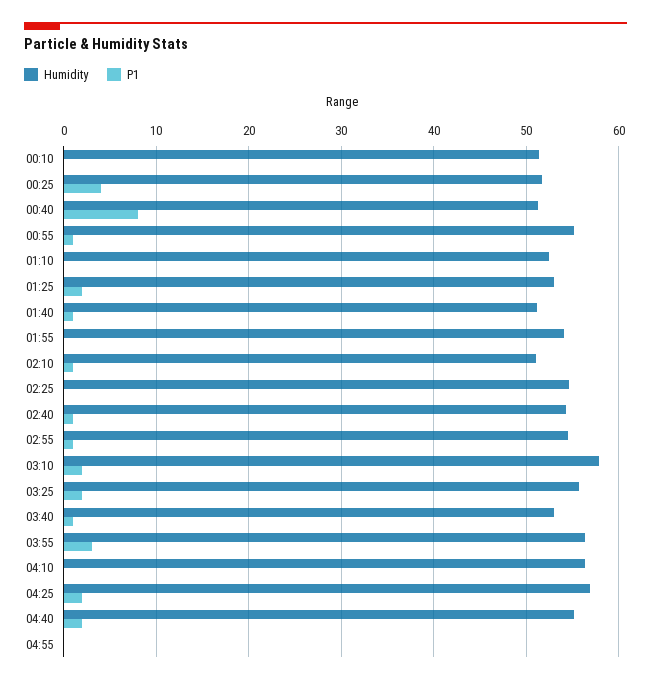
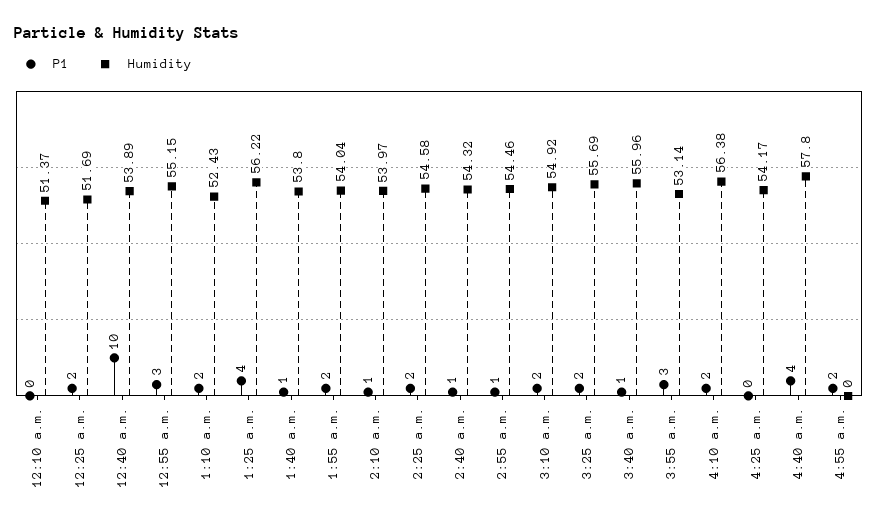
P1, 00:25: 4 -> 2
Humidity, 00:40: 51 -> 53.89
P1, 00:40: 8 -> 10
P1, 00:55: 1 -> 3
P1, 01:10: 0 -> 2
Humidity, 01:25: 53 -> 56.22
P1, 01:25: 2 -> 4
Humidity, 01:40: 51 -> 53.8
P1, 01:55: 0 -> 2
Humidity, 02:10: 51 -> 53.97
P1, 02:25: 0 -> 2
Humidity, 03:10: 58 -> 54.92
Humidity, 03:40: 53 -> 55.96
Humidity, 03:55: 56 -> 53.14
P1, 04:10: 0 -> 2
Humidity, 04:25: 57 -> 54.17
P1, 04:25: 2 -> 0
Humidity, 04:40: 55 -> 57.8
P1, 04:40: 2 -> 4
P1, 04:55: 0 -> 2

